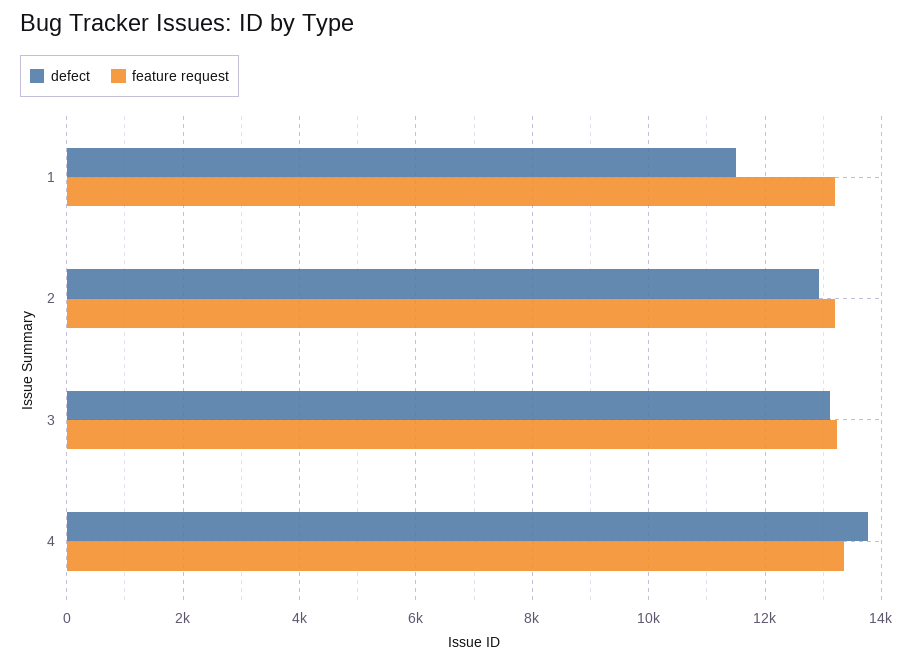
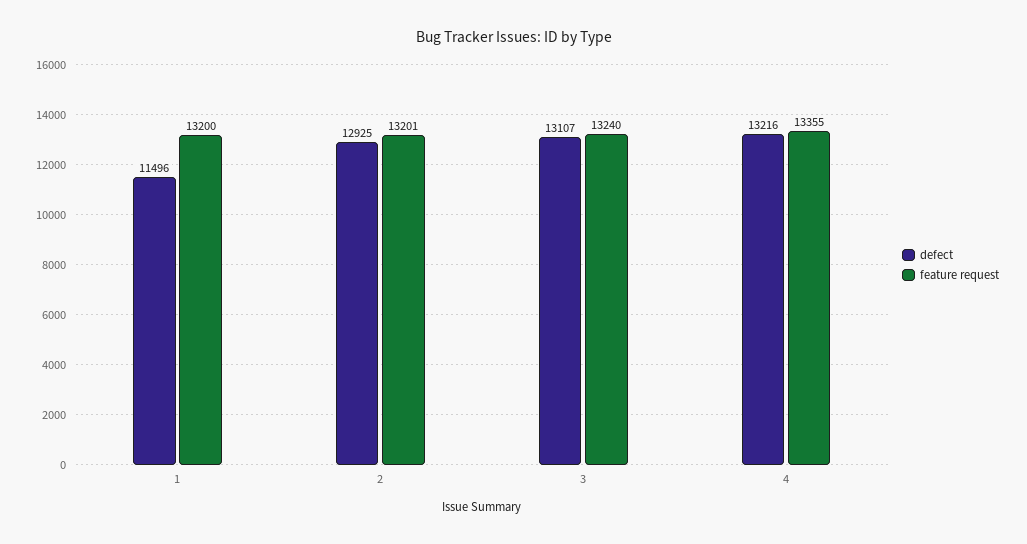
defect, 4: 13800 -> 13216

